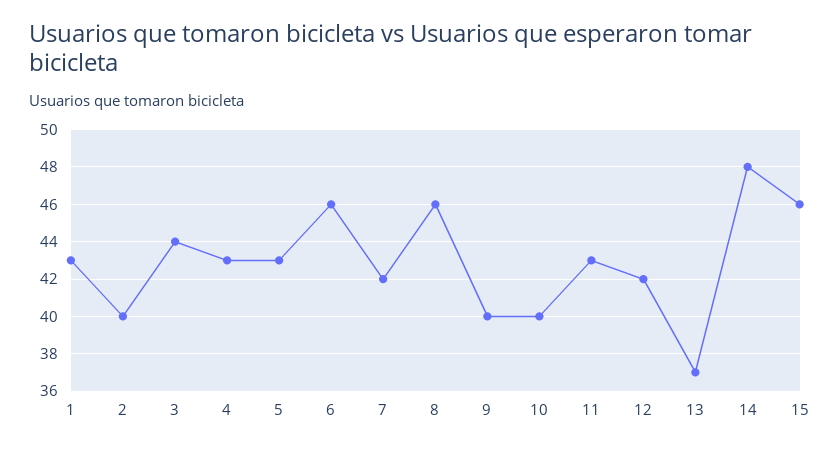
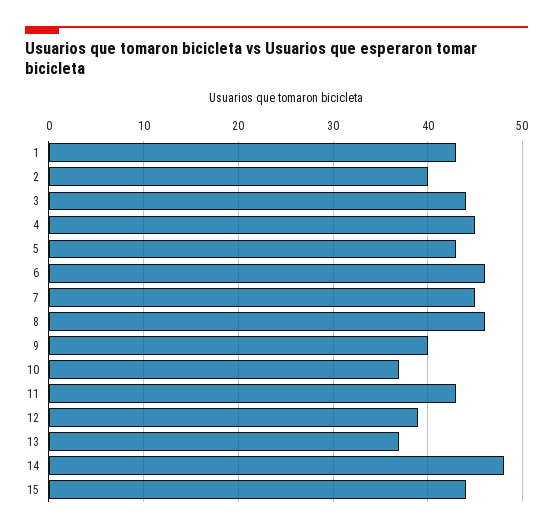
4: 43 -> 45
7: 42 -> 45
10: 40 -> 37
12: 42 -> 39
15: 46 -> 44

